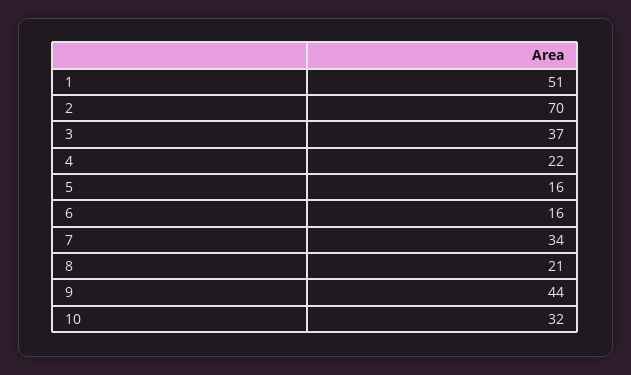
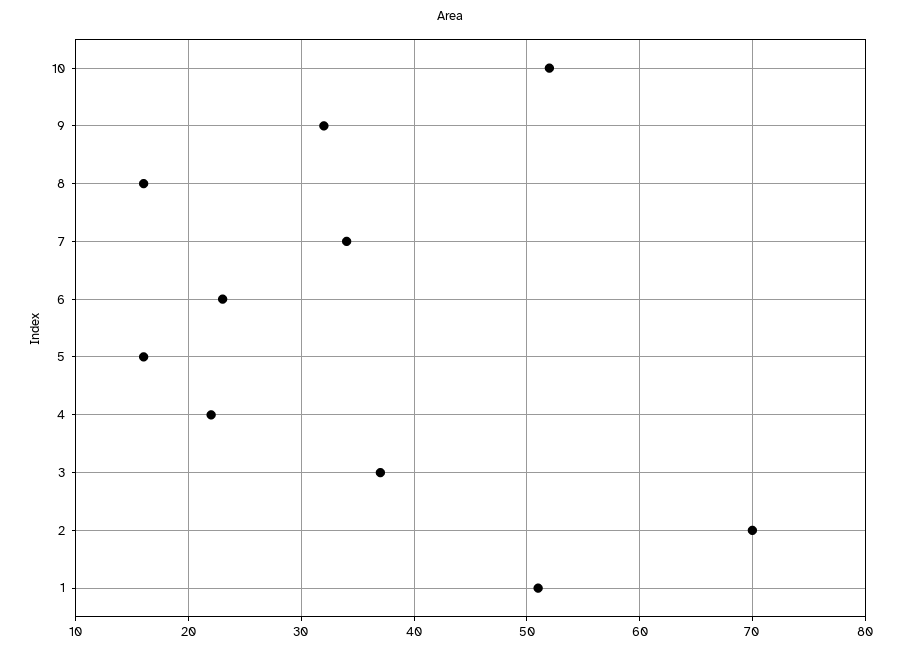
6: 16 -> 23
8: 21 -> 16
9: 44 -> 32
10: 32 -> 52

